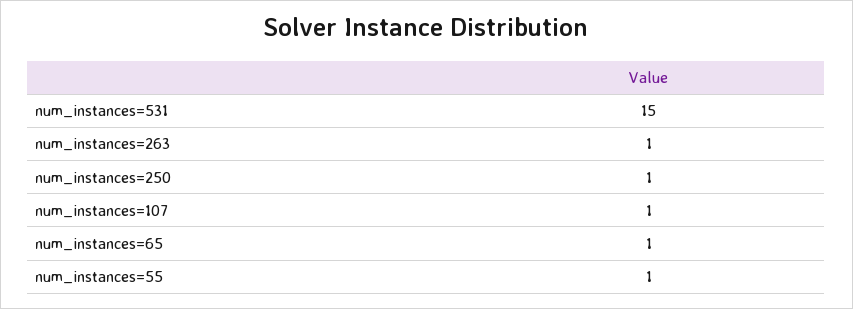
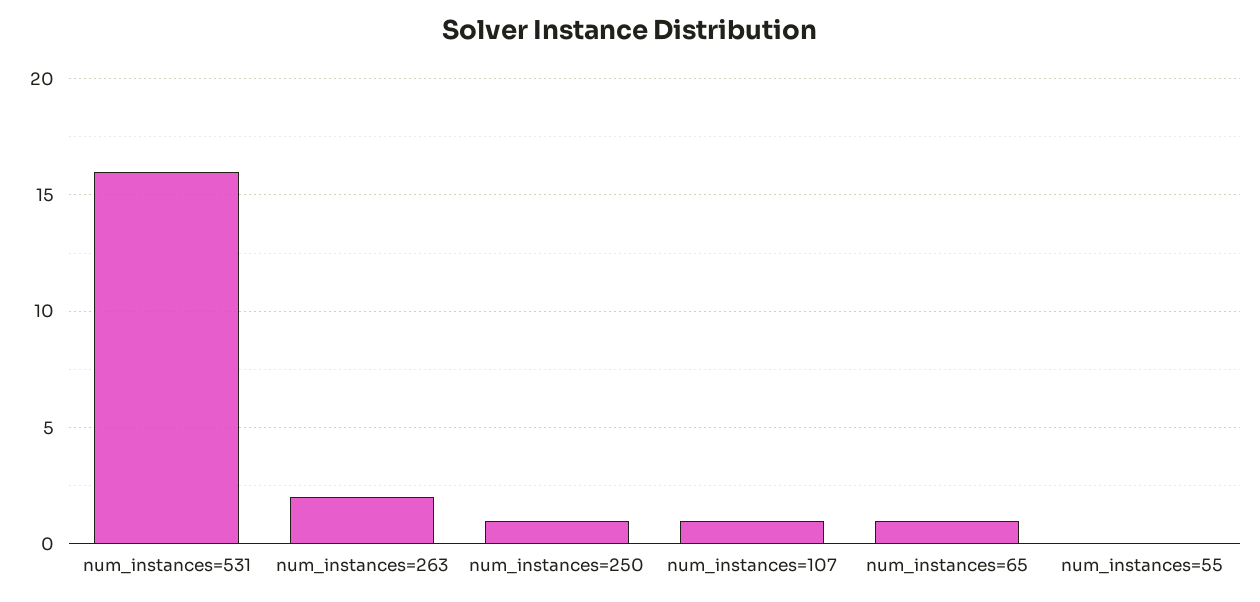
num_instances=531: 15 -> 16
num_instances=263: 1 -> 2
num_instances=55: 1 -> 0

